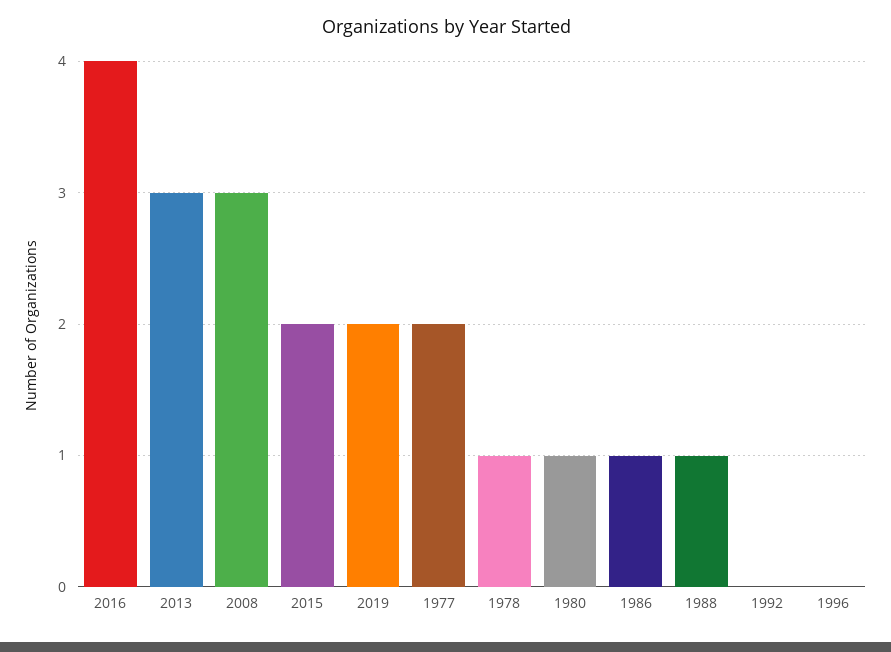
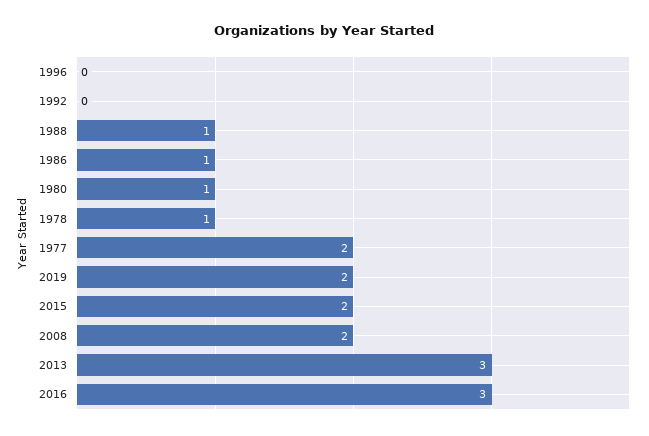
2016: 4 -> 3
2008: 3 -> 2

